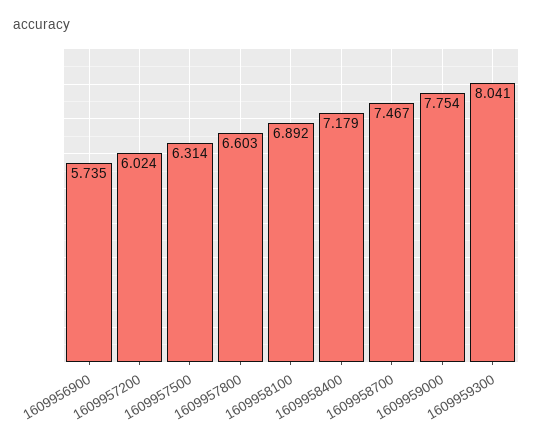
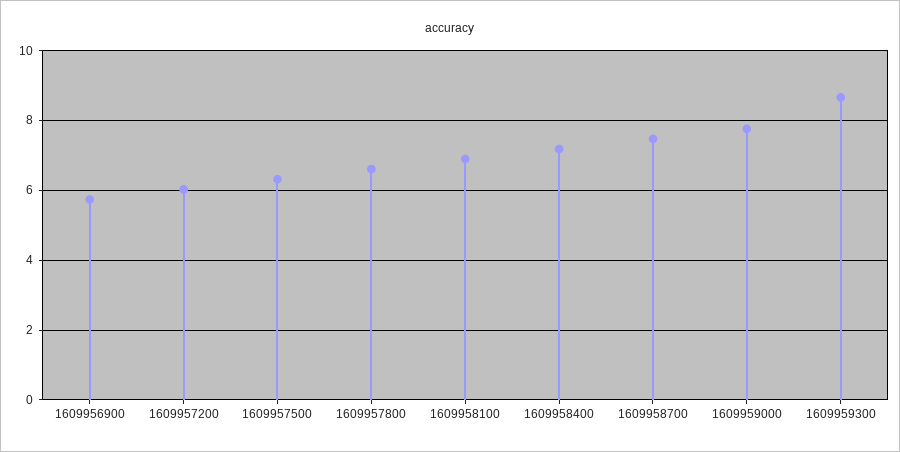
1609959300: 8.041 -> 8.6

